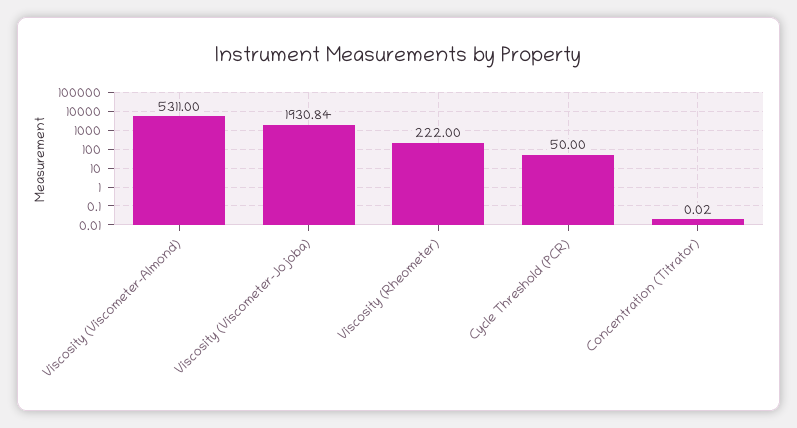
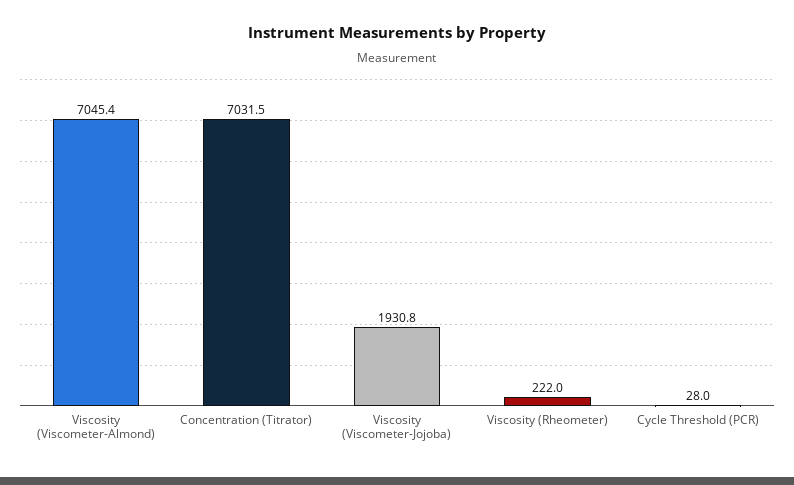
Viscosity (Viscometer-Almond): 5311 -> 7045.4
Cycle Threshold (PCR): 50 -> 28
Concentration (Titrator): 0.02 -> 7031.5

